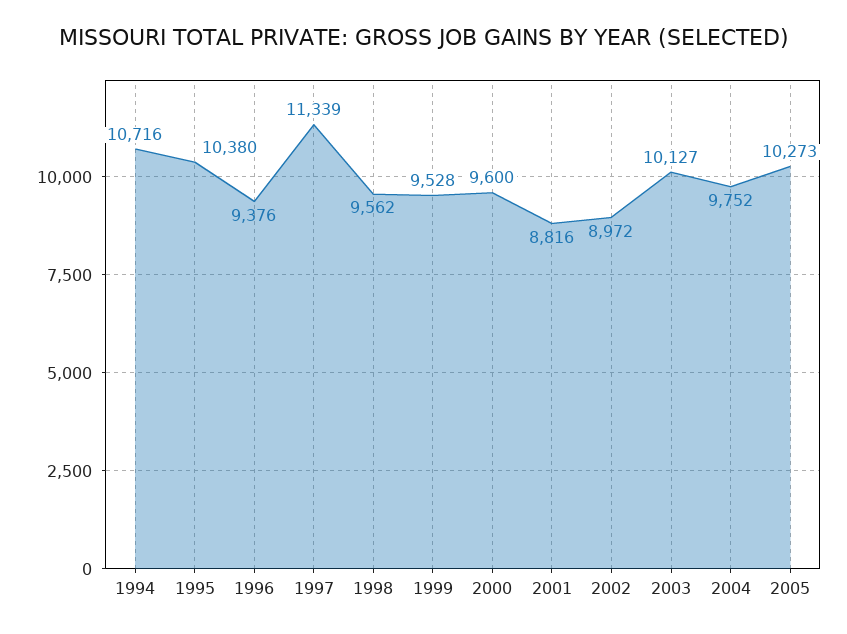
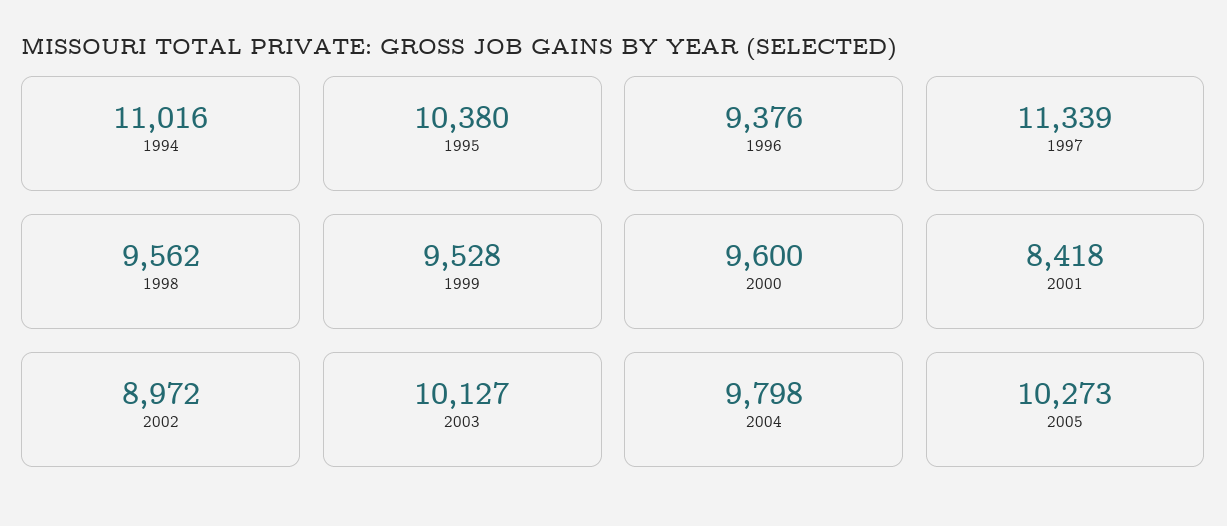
1994: 10716 -> 11016
2001: 8816 -> 8418
2004: 9752 -> 9798

